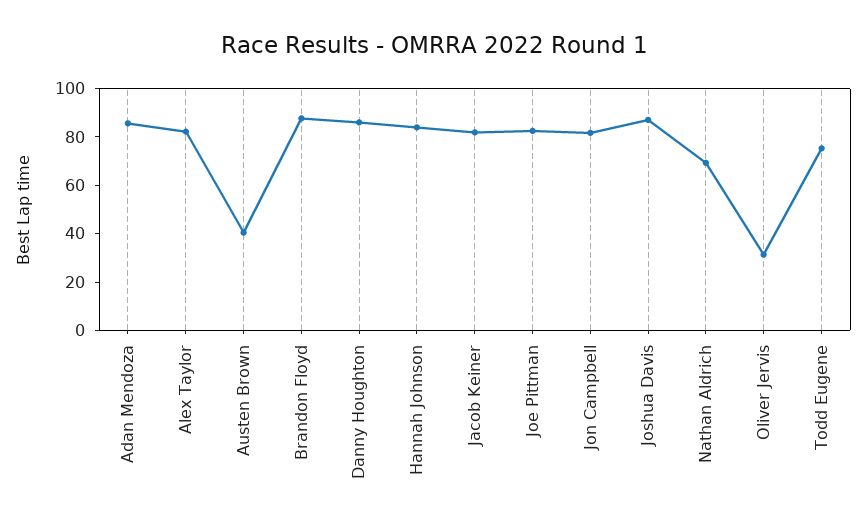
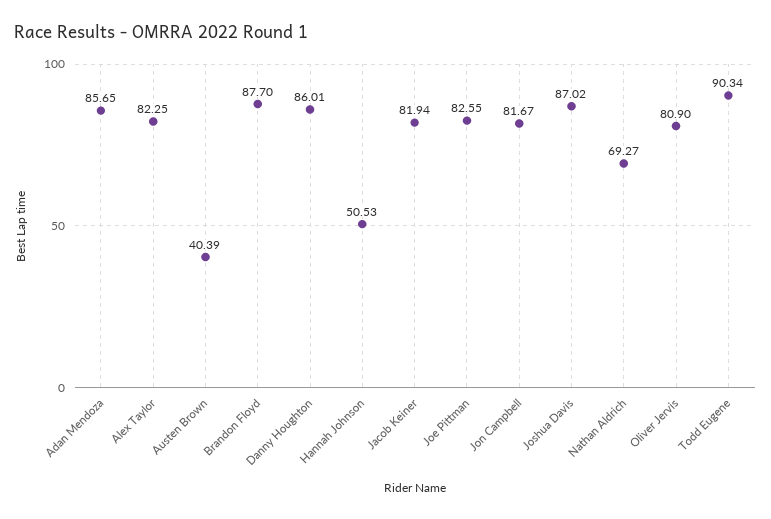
Hannah Johnson: 85 -> 50.53
Oliver Jervis: 30 -> 80.9
Todd Eugene: 75 -> 90.34

